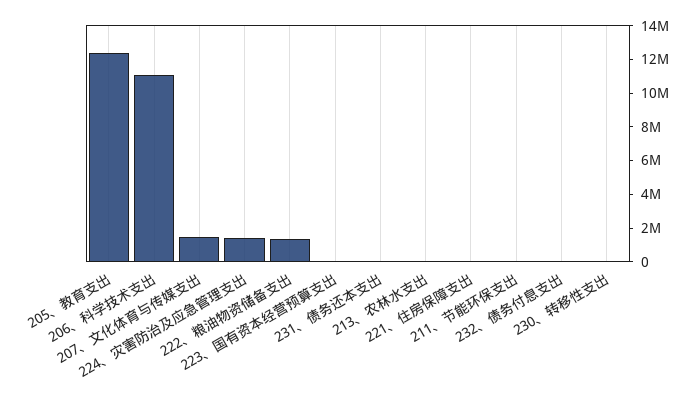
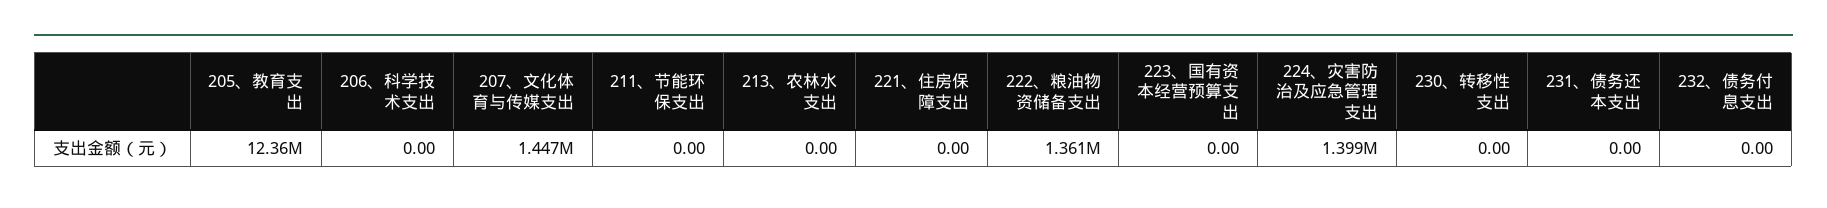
206、科学技术支出: 11000000 -> 0

